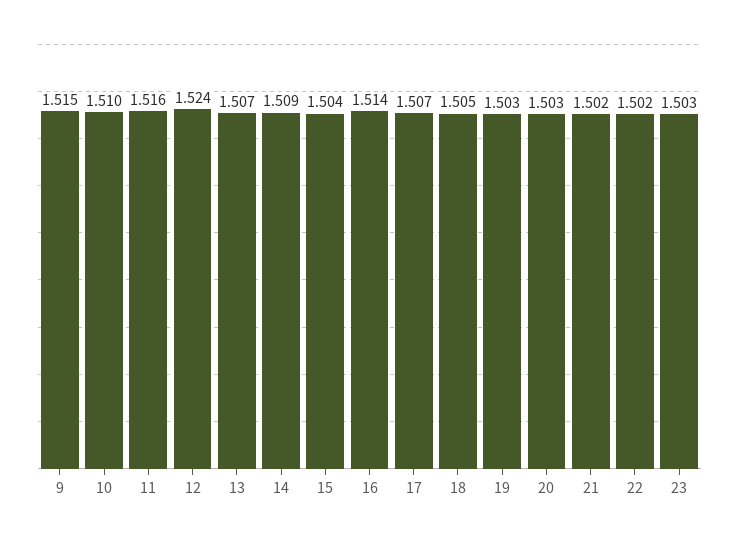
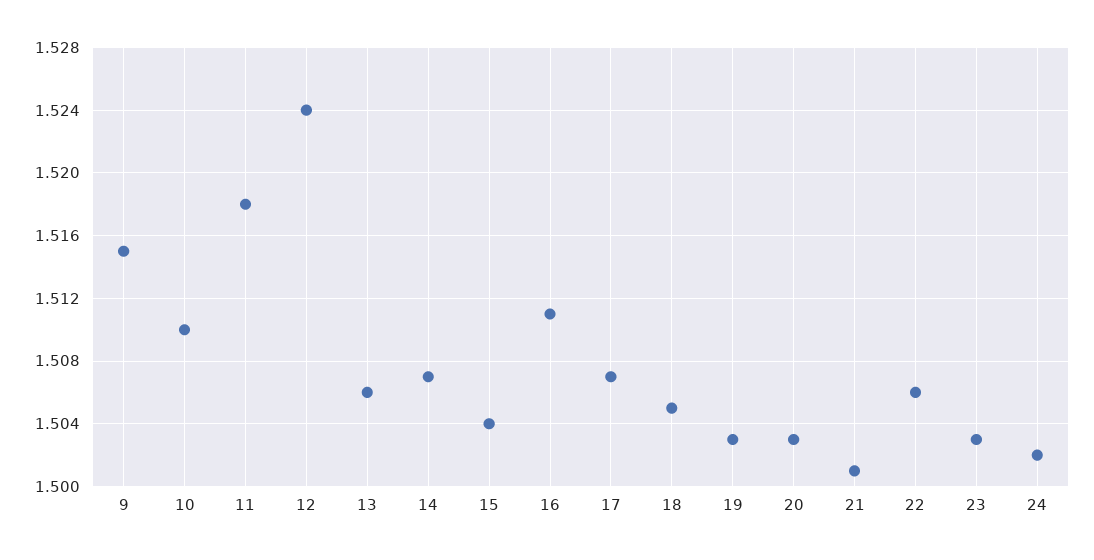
11: 1.516 -> 1.518
13: 1.507 -> 1.506
14: 1.509 -> 1.507
16: 1.514 -> 1.511
21: 1.502 -> 1.501
22: 1.502 -> 1.506
24: none -> 1.502

